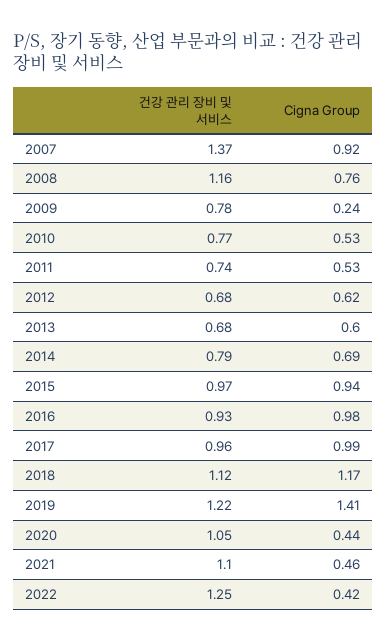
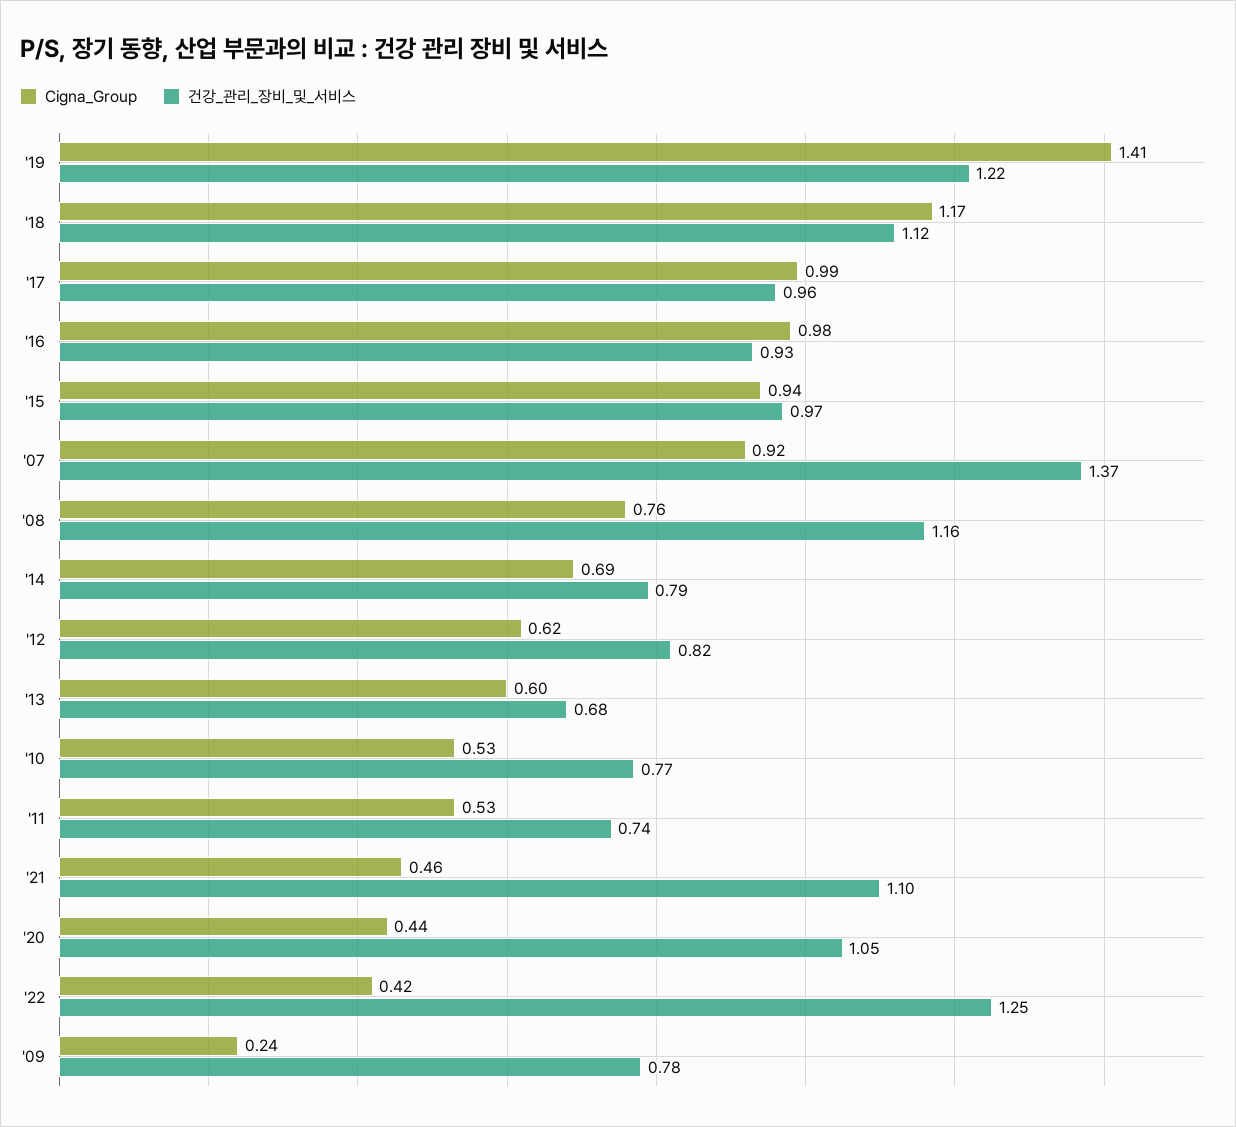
건강 관리 장비 및 서비스, 2012: 0.68 -> 0.82

